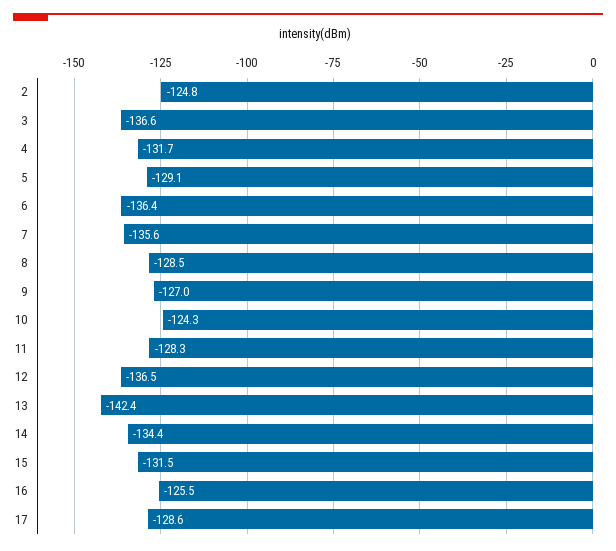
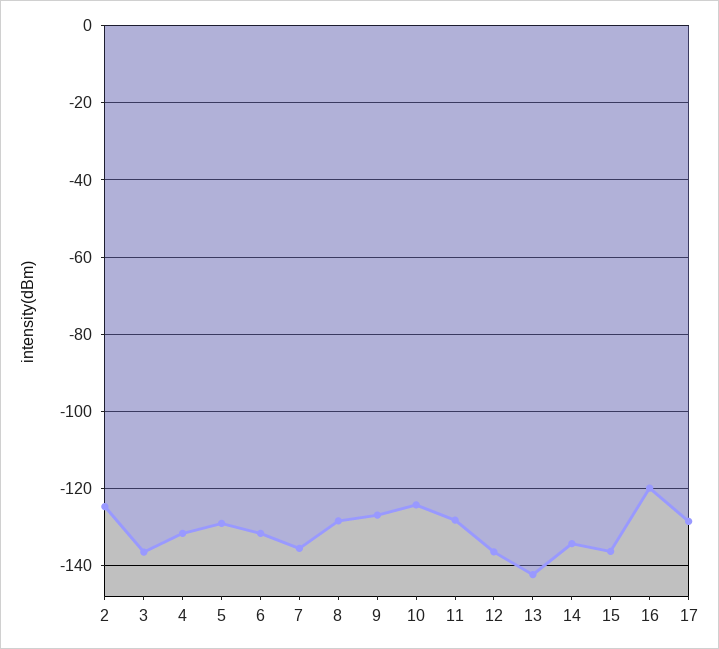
6: -136.4 -> -132
15: -131.5 -> -136
16: -125.5 -> -120

